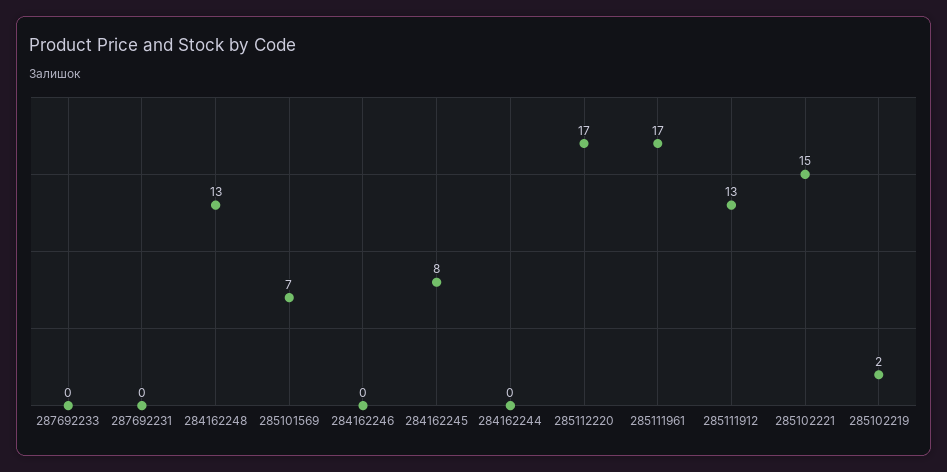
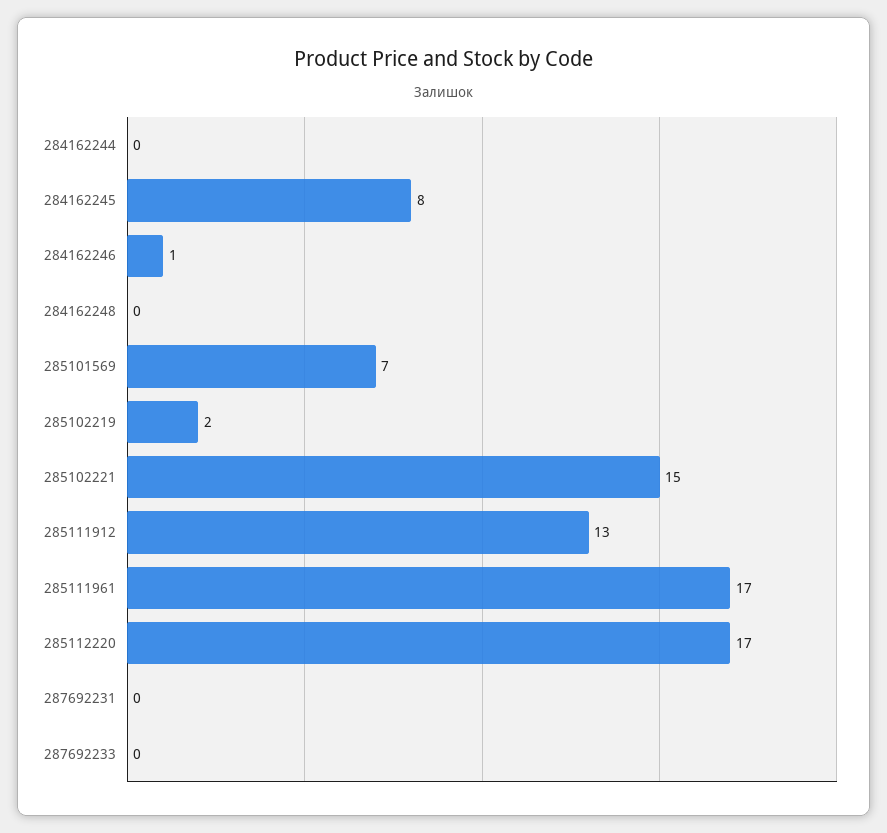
284162248: 13 -> 0
284162246: 0 -> 1

